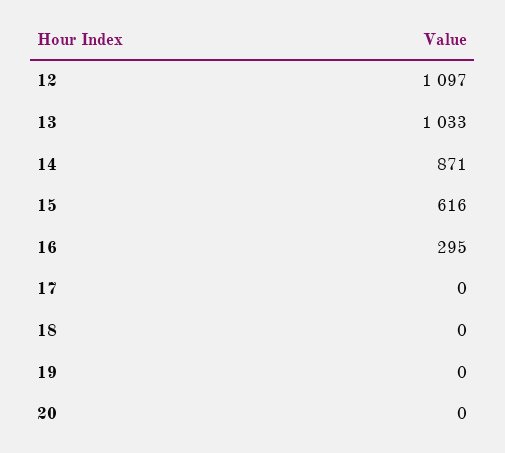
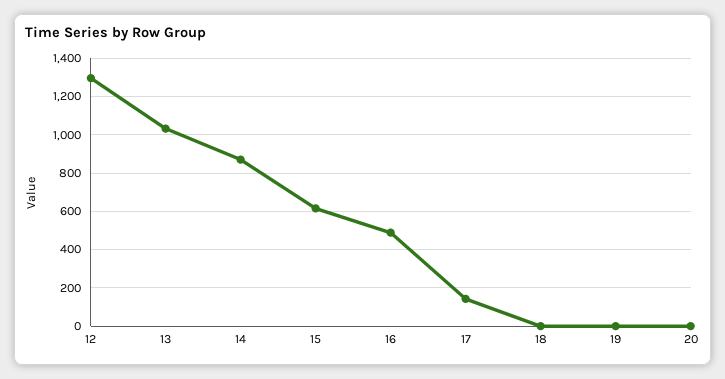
12: 1097 -> 1300
16: 295 -> 500
17: 0 -> 150

